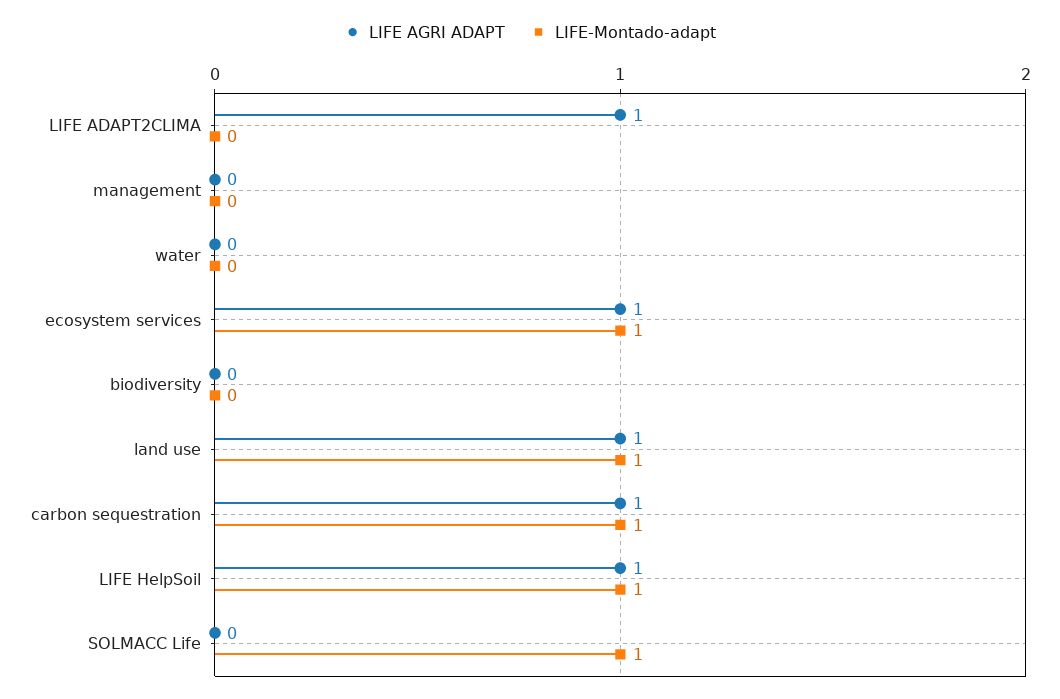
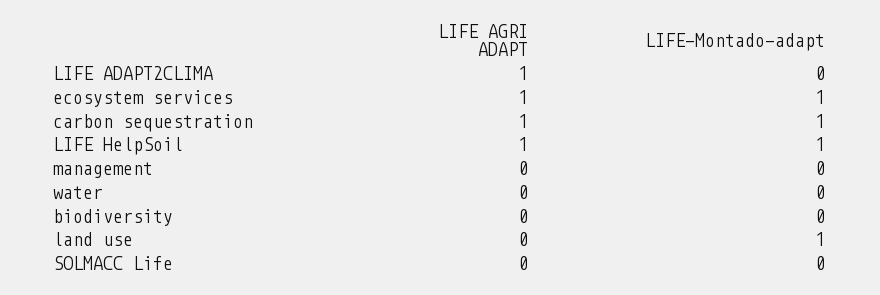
LIFE AGRI ADAPT, land use: 1 -> 0
LIFE-Montado-adapt, SOLMACC Life: 1 -> 0

